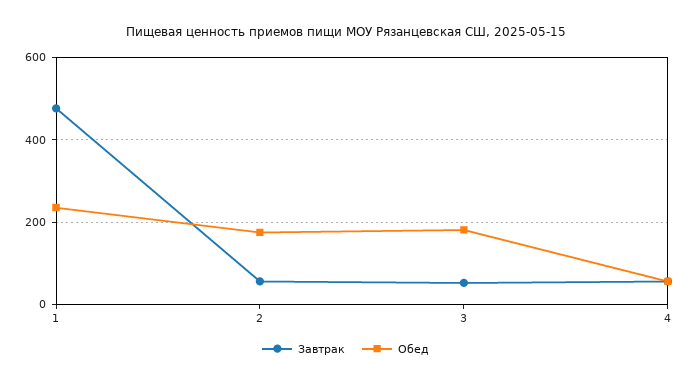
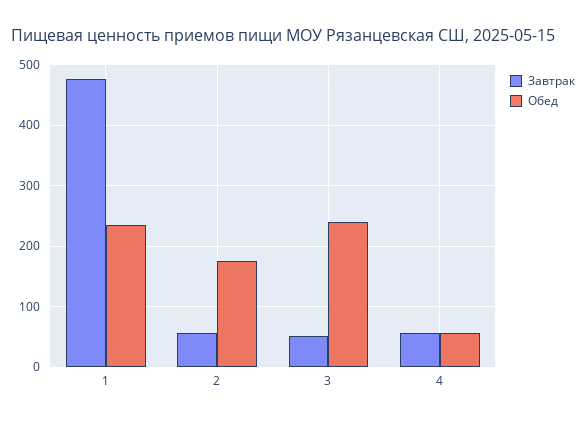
Обед, 3: 180 -> 240

